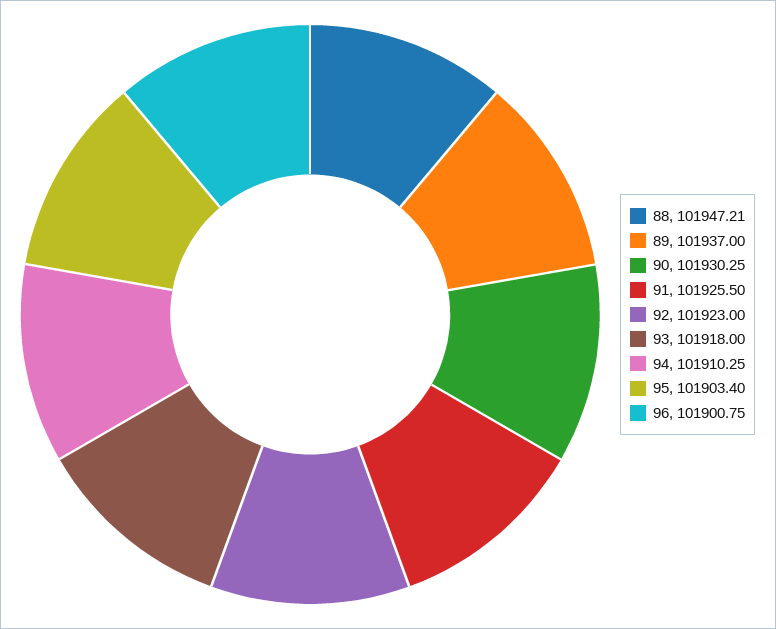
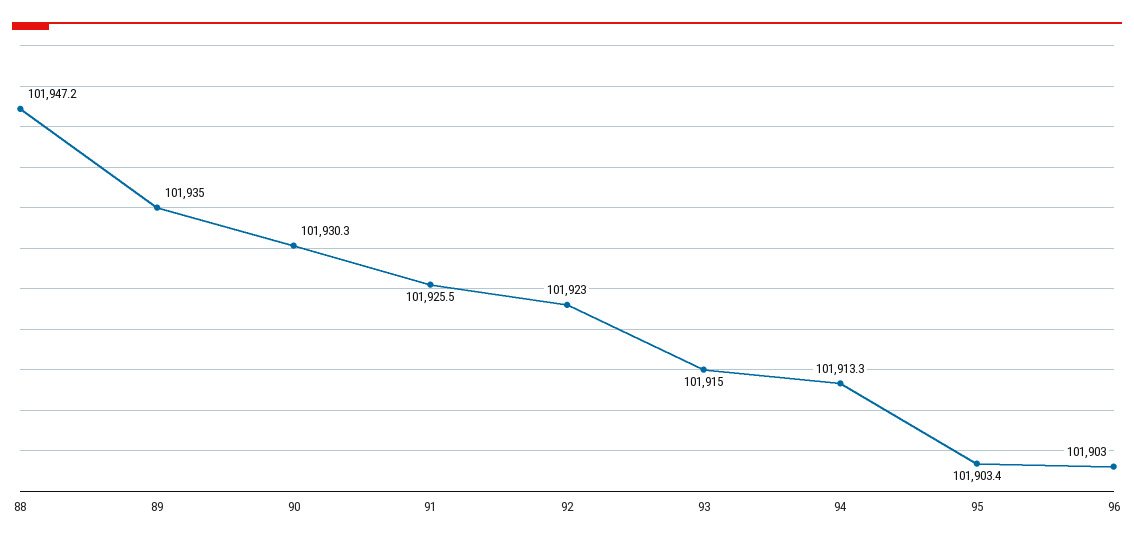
89: 101937 -> 101935
93: 101918 -> 101915
94: 101910.25 -> 101913.3
96: 101900.75 -> 101903

